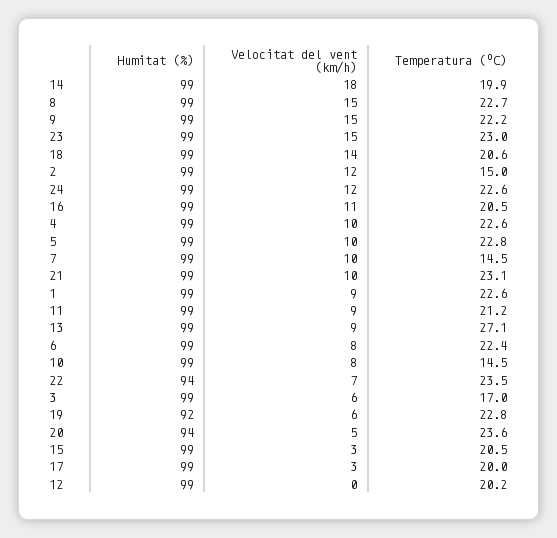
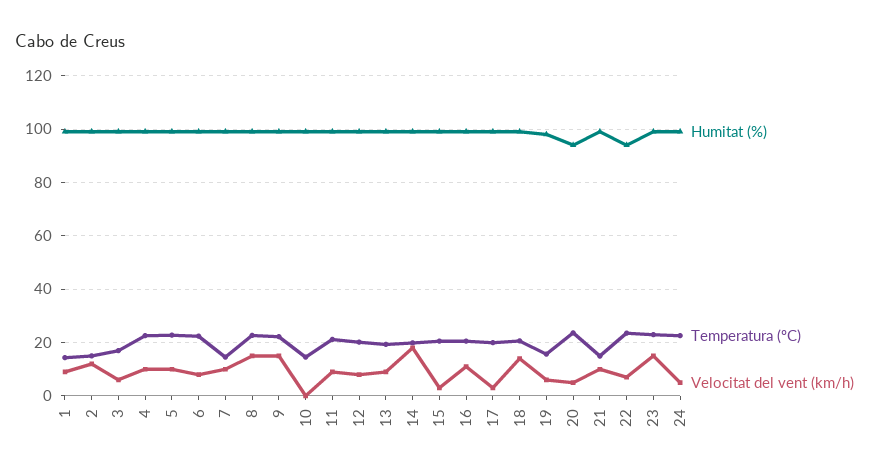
Velocitat del vent (km/h), 24: 12 -> 5
Temperatura (ºC), 21: 23.1 -> 15
Temperatura (ºC), 1: 22.6 -> 15
Temperatura (ºC), 13: 27.1 -> 20
Velocitat del vent (km/h), 10: 8 -> 0
Humitat (%), 19: 92 -> 97.5
Temperatura (ºC), 19: 22.8 -> 15
Velocitat del vent (km/h), 12: 0 -> 7.5

